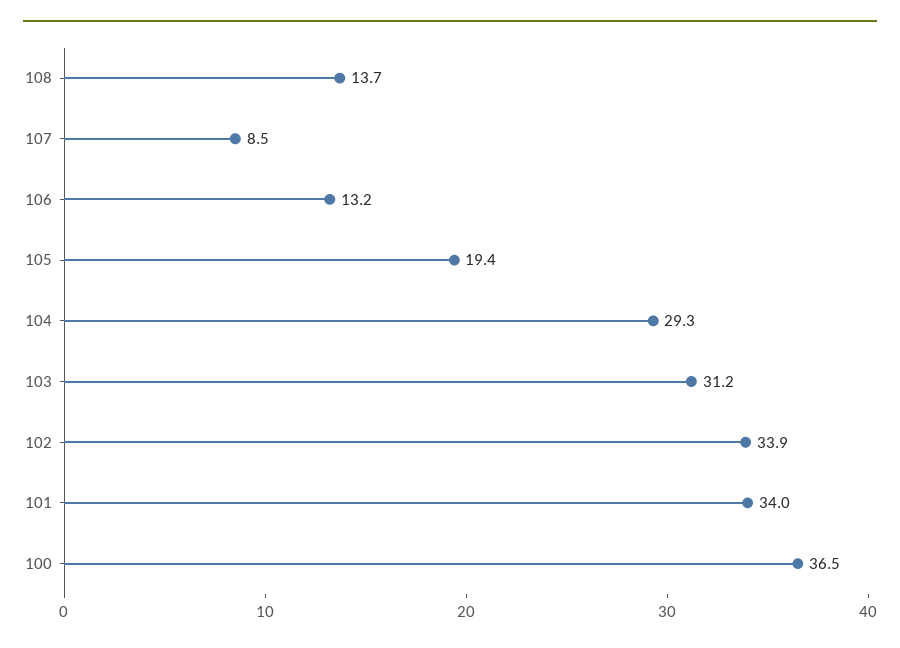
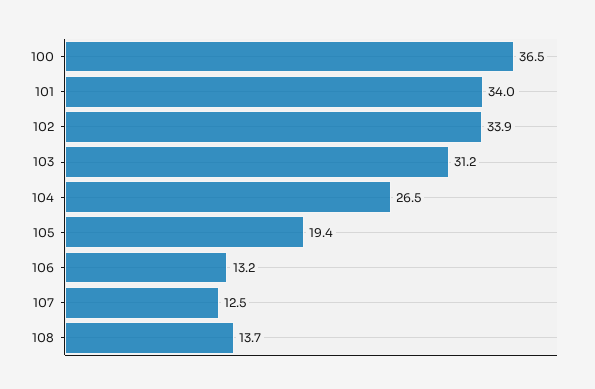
107: 8.5 -> 12.5
104: 29.3 -> 26.5

